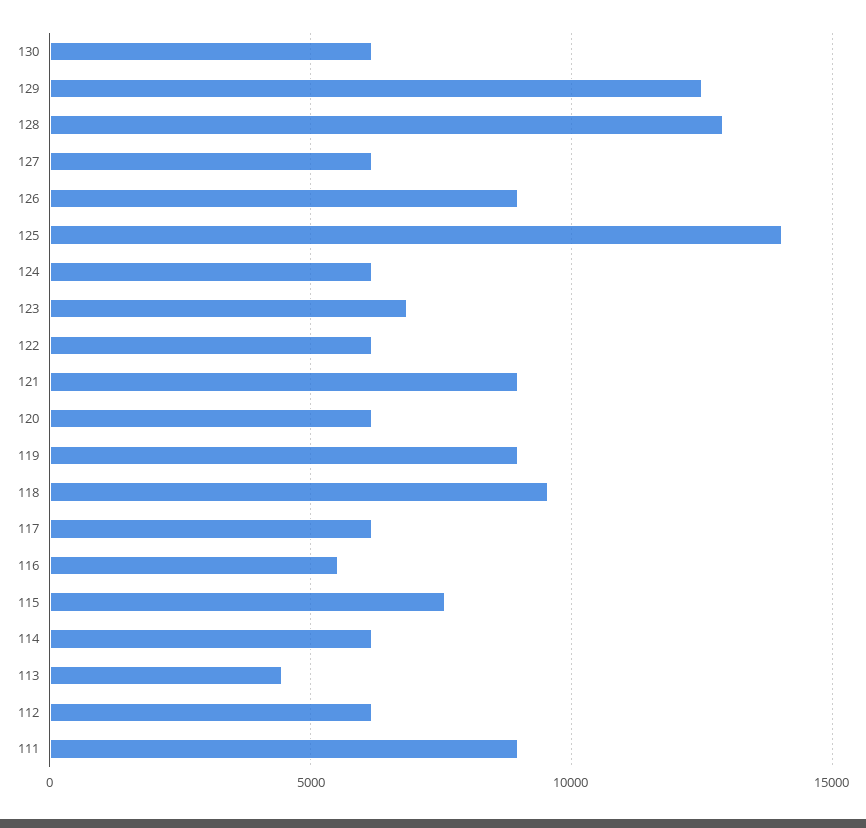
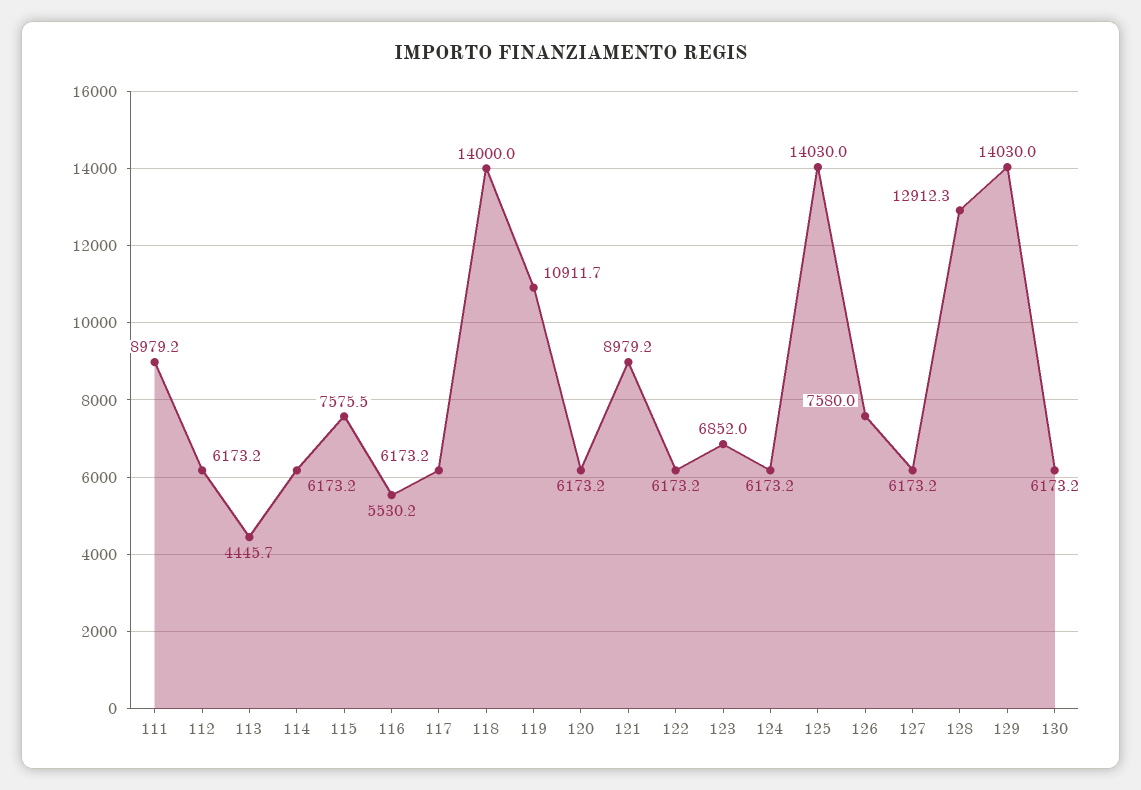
129: 12500 -> 14030
126: 9000 -> 7580
119: 9000 -> 10911.7
118: 9500 -> 14000

